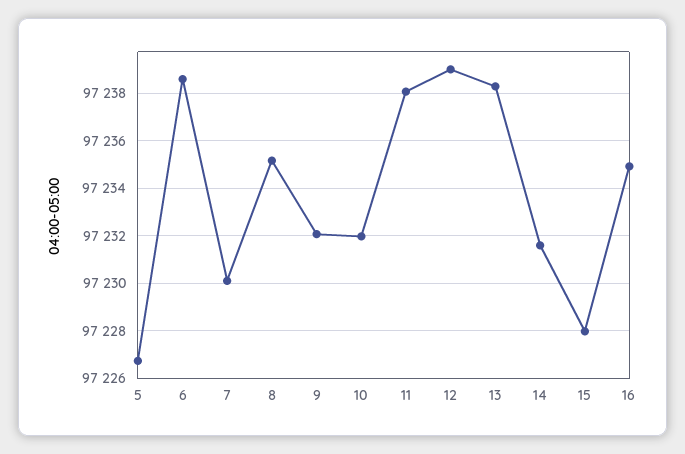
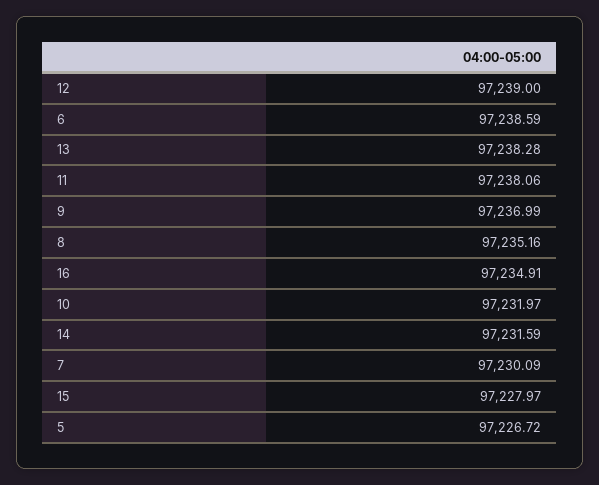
9: 97232 -> 97236.99

